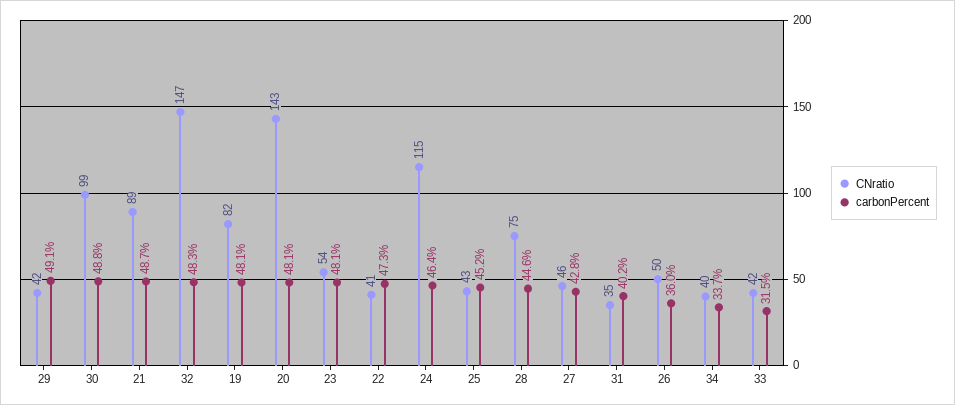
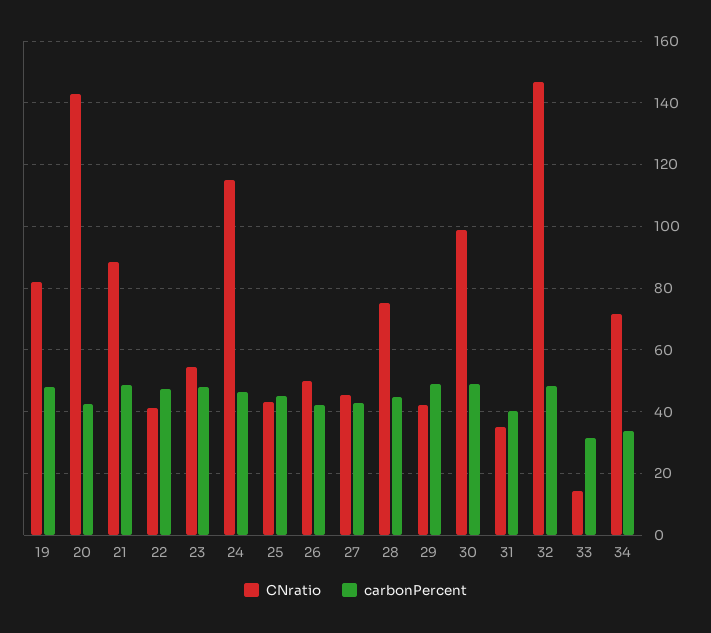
carbonPercent, 20: 48.1 -> 42
carbonPercent, 26: 36 -> 42
CNratio, 34: 40 -> 72
CNratio, 33: 42 -> 14

